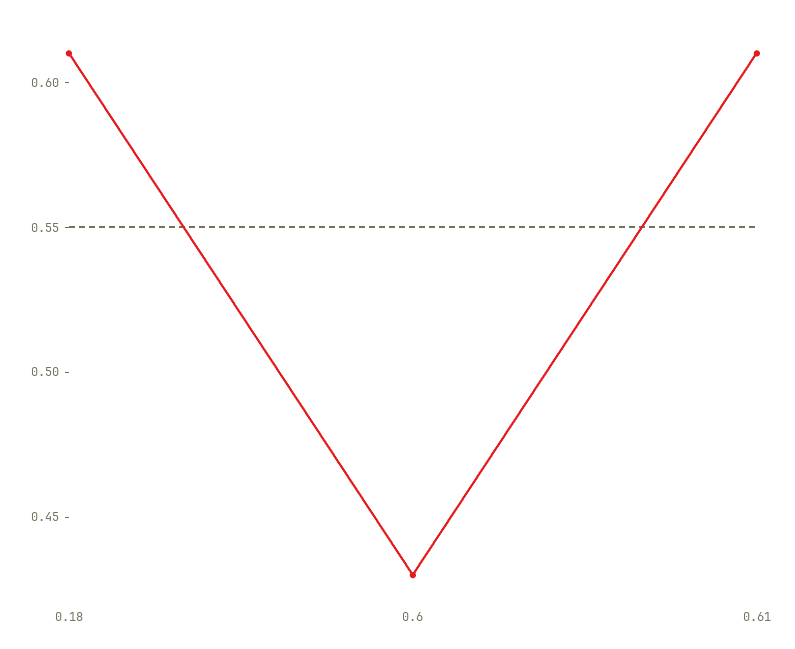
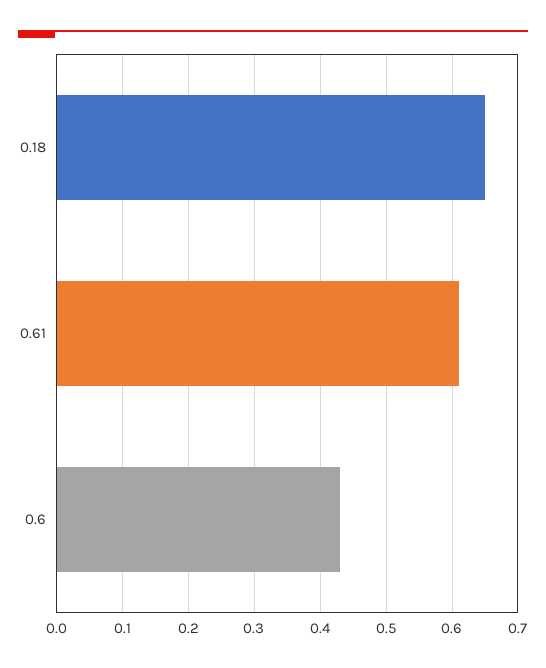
0.18: 0.61 -> 0.65

